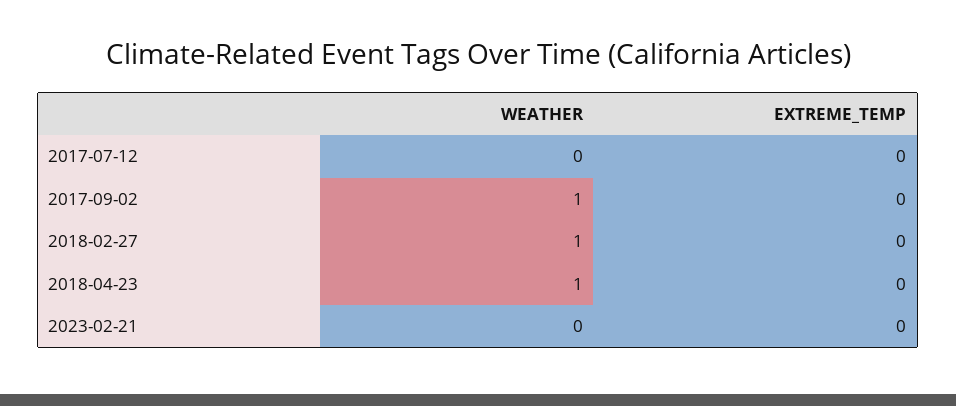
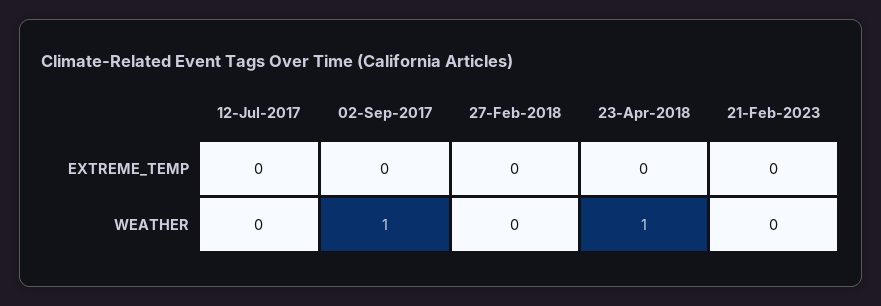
WEATHER, 2018-02-27: 1 -> 0

